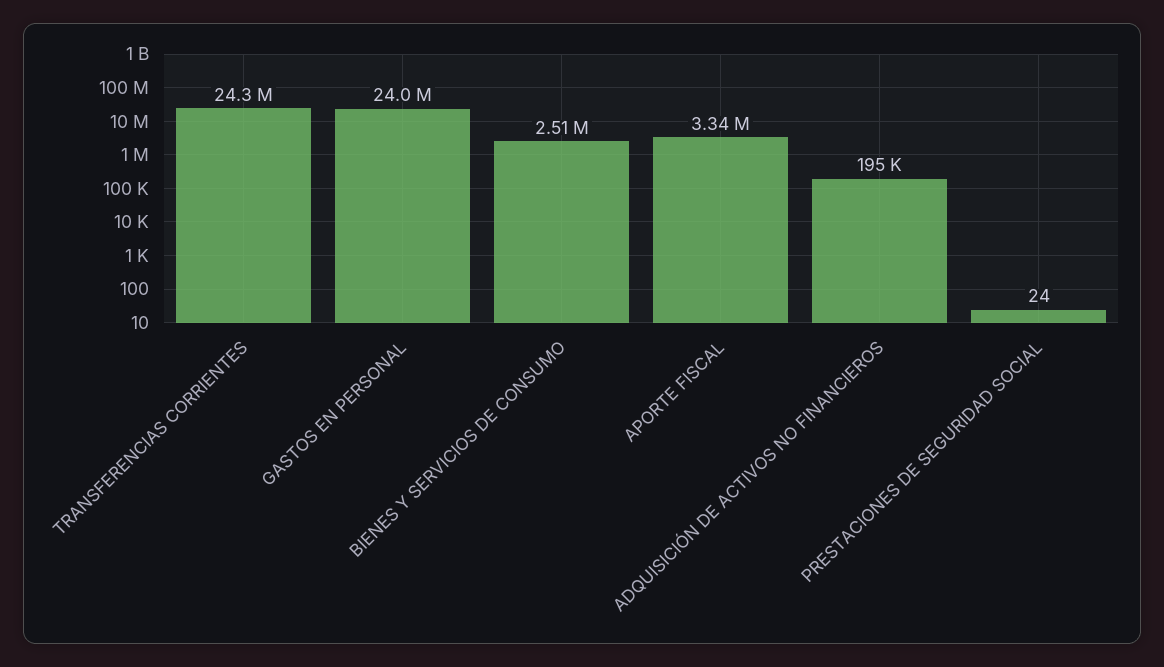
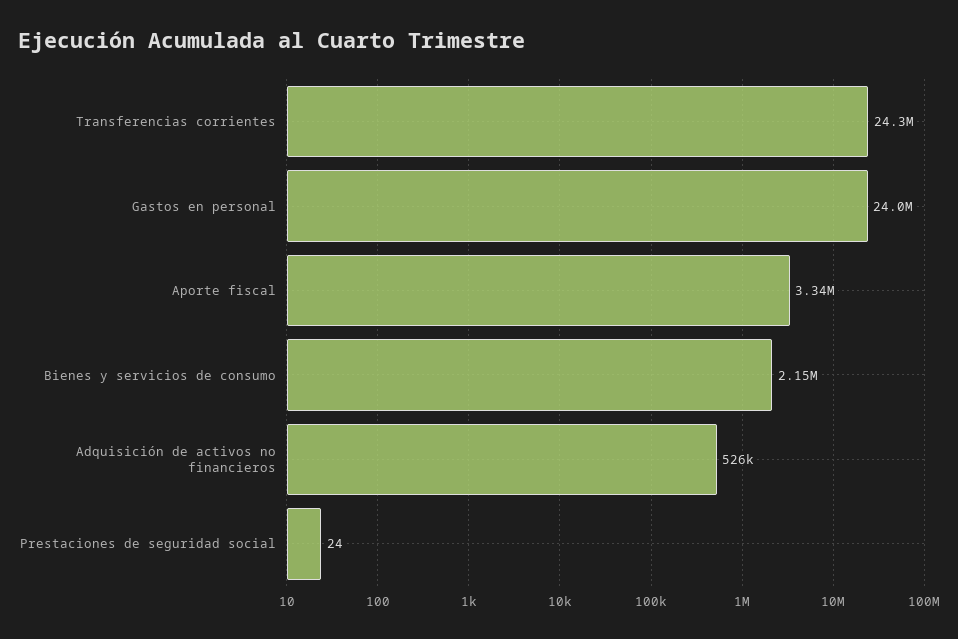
BIENES Y SERVICIOS DE CONSUMO: 2510000 -> 2150000
ADQUISICIÓN DE ACTIVOS NO FINANCIEROS: 195000 -> 526000

